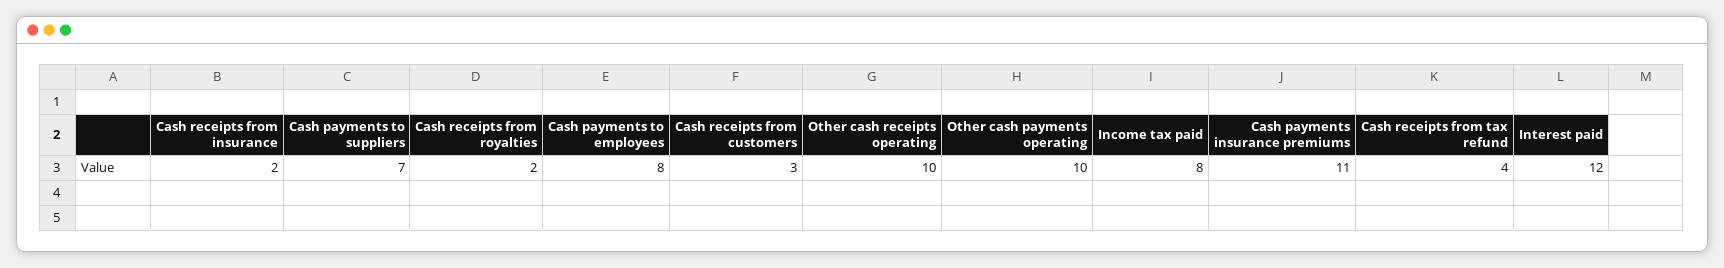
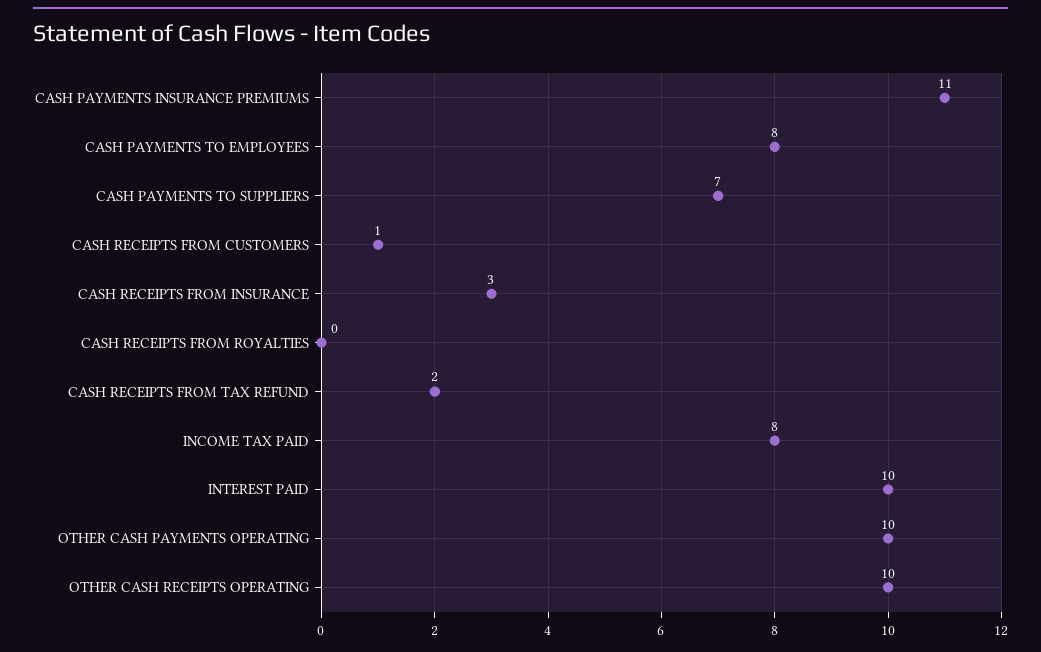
Cash receipts from insurance: 2 -> 3
Cash receipts from royalties: 2 -> 0
Cash receipts from customers: 3 -> 1
Cash receipts from tax refund: 4 -> 2
Interest paid: 12 -> 10

